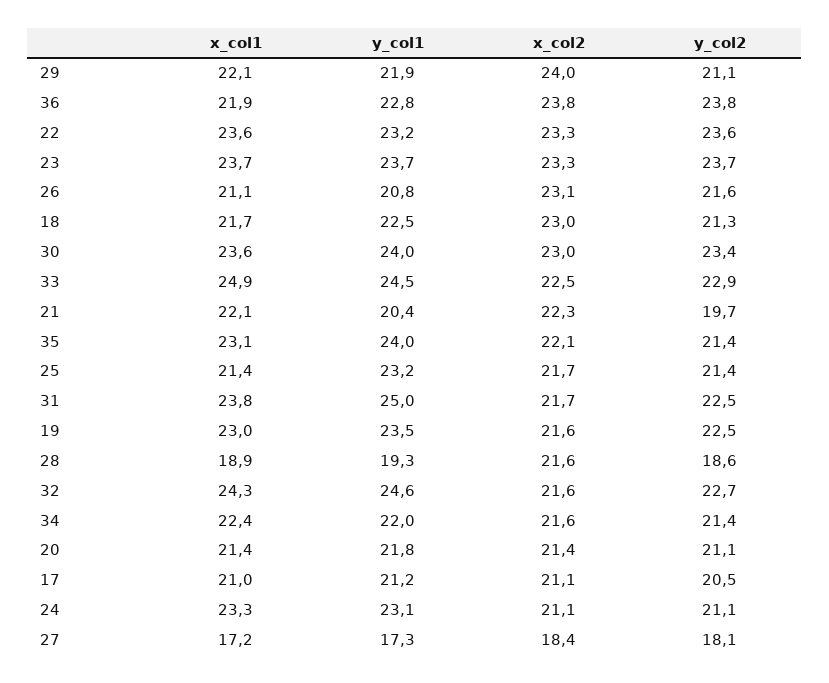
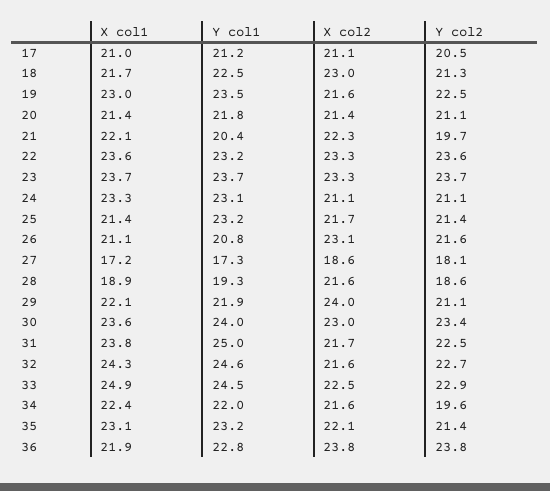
y_col1, 35: 24 -> 23.2
y_col2, 34: 21.4 -> 19.6
x_col2, 27: 18.4 -> 18.6

